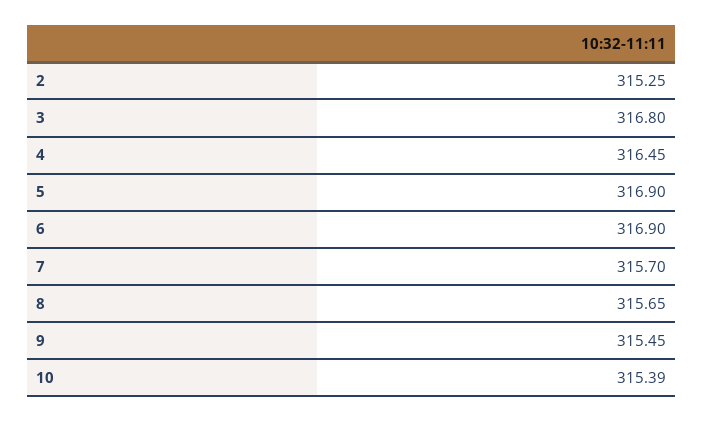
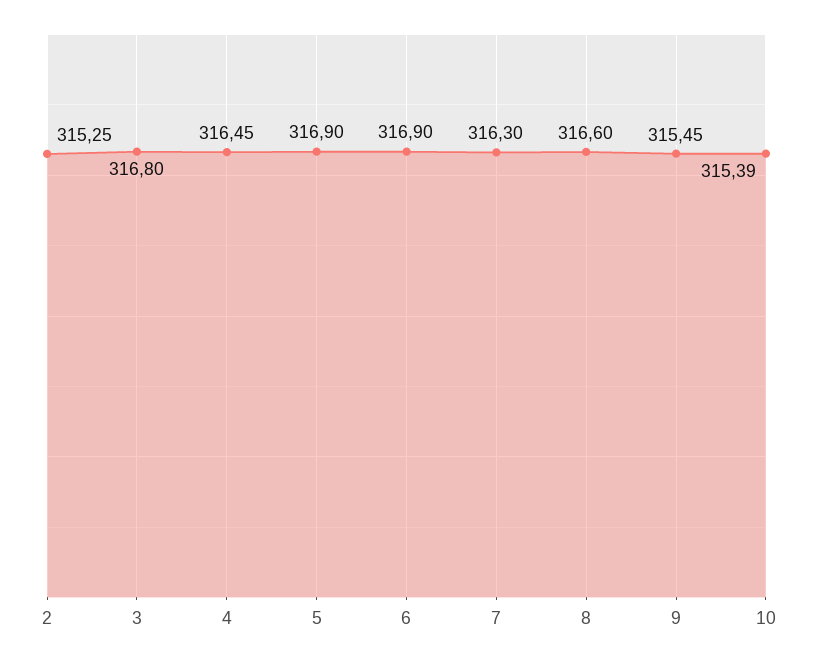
7: 315.7 -> 316.3
8: 315.65 -> 316.6

